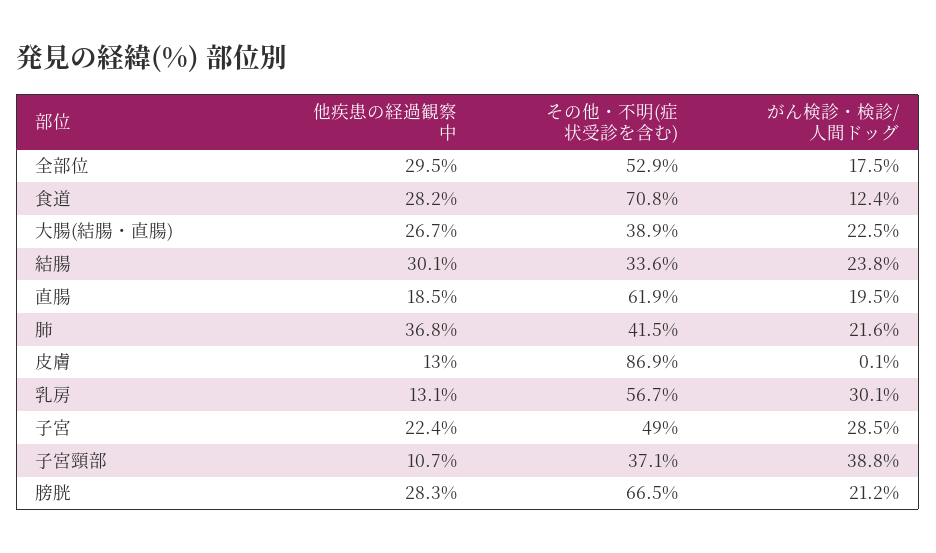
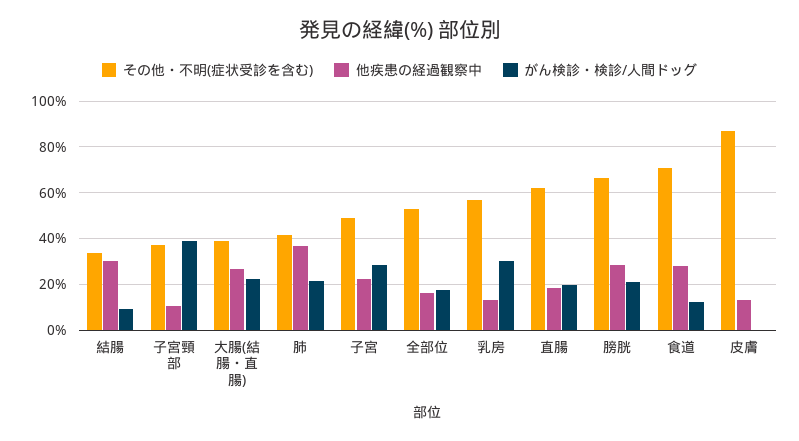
他疾患の経過観察中, 全部位: 29.5 -> 15
がん検診・検診/人間ドッグ, 結腸: 23.8 -> 10

